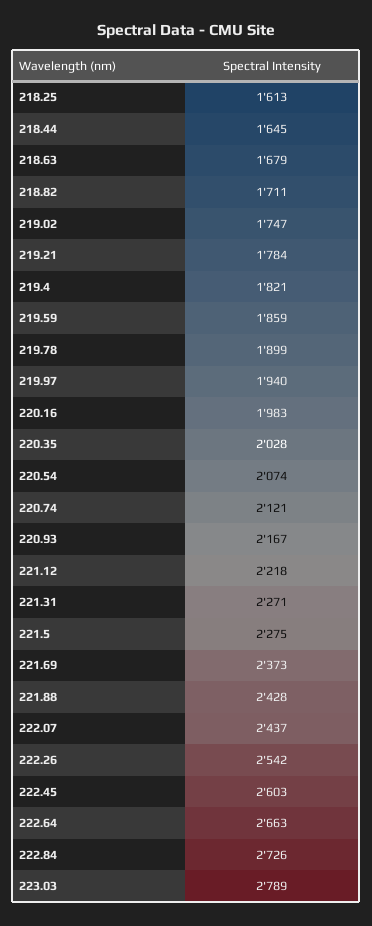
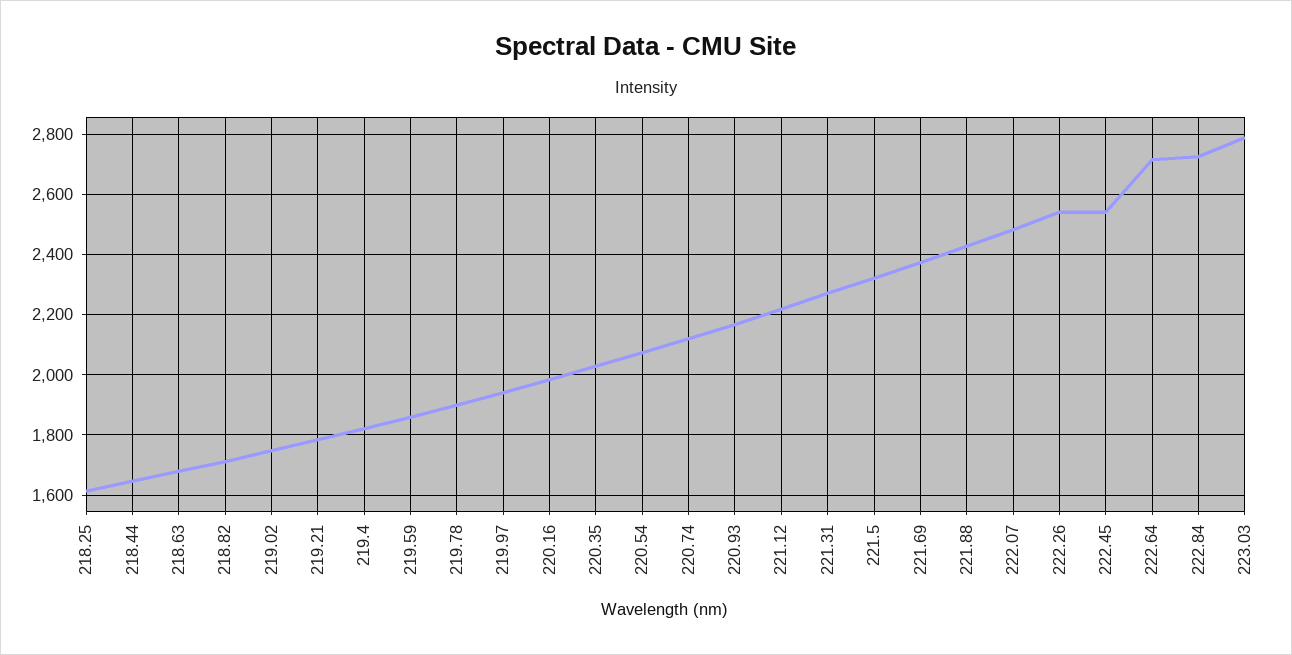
221.5: 2275 -> 2320
222.07: 2437 -> 2480
222.45: 2603 -> 2540
222.64: 2663 -> 2720

